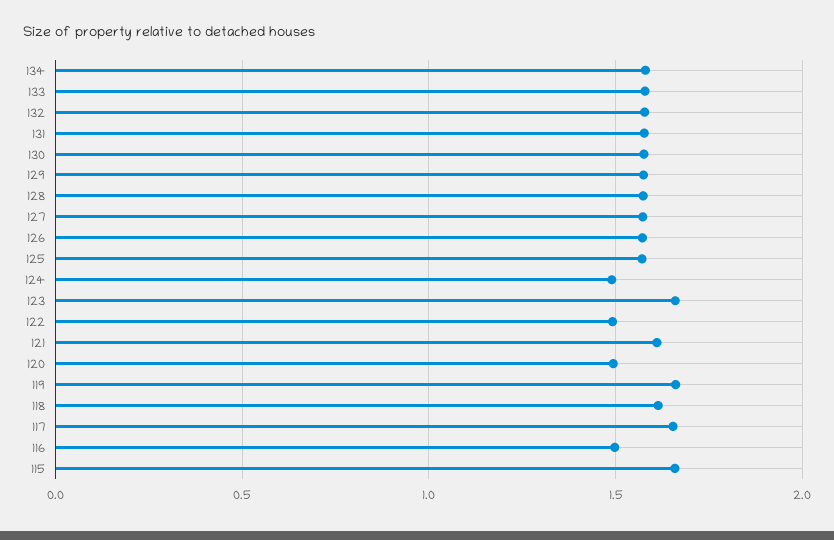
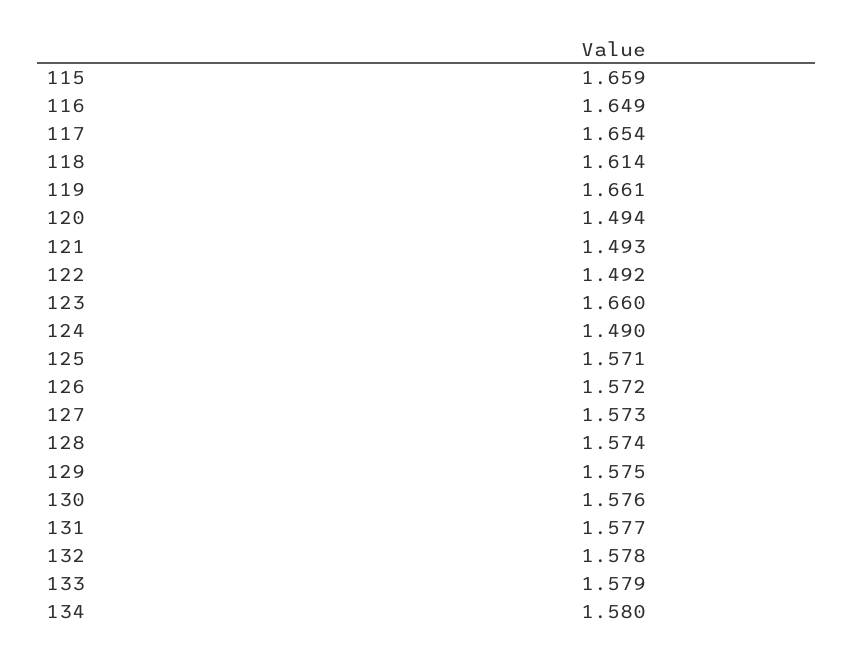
121: 1.6 -> 1.493
116: 1.5 -> 1.649

